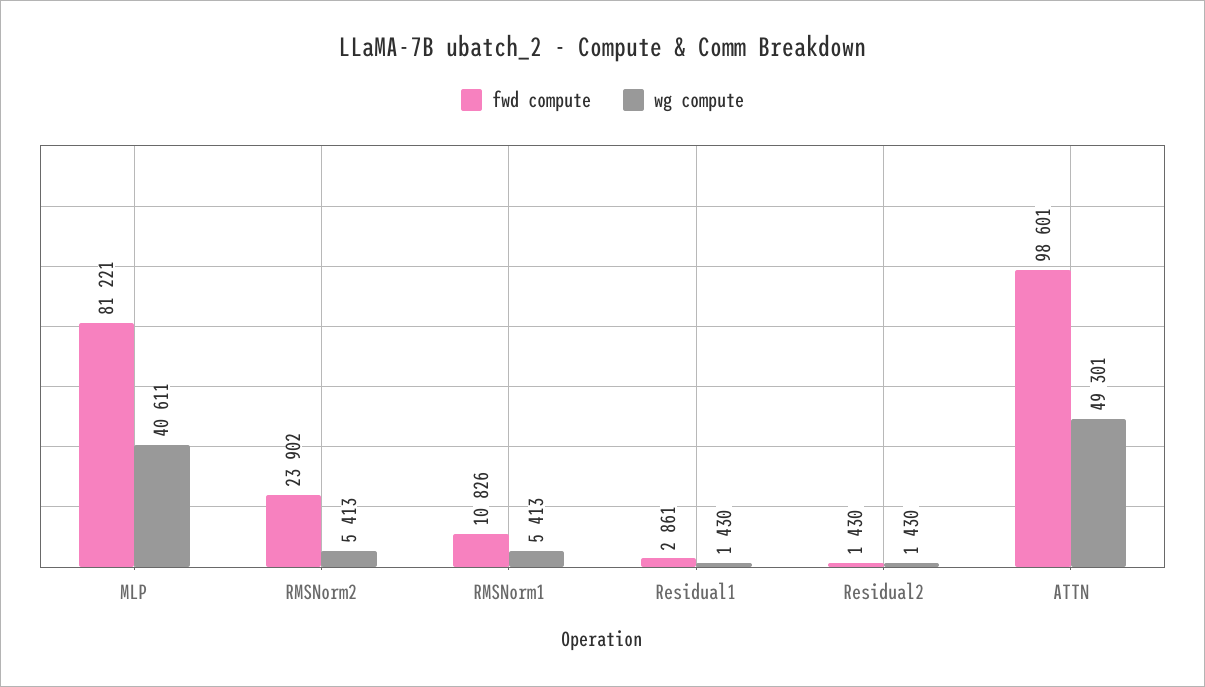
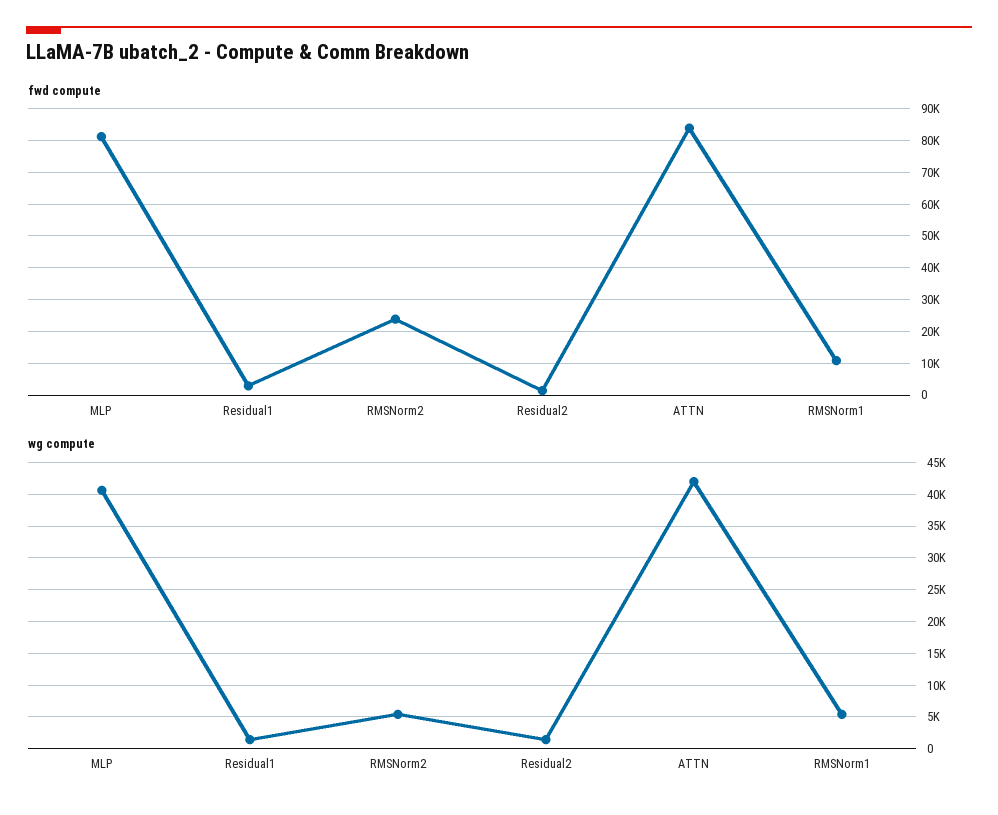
fwd compute, ATTN: 98601 -> 84000
wg compute, ATTN: 49301 -> 42000

